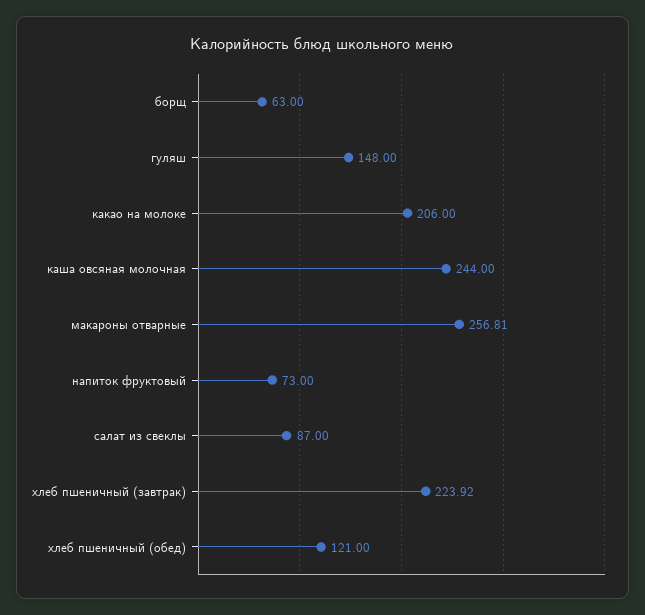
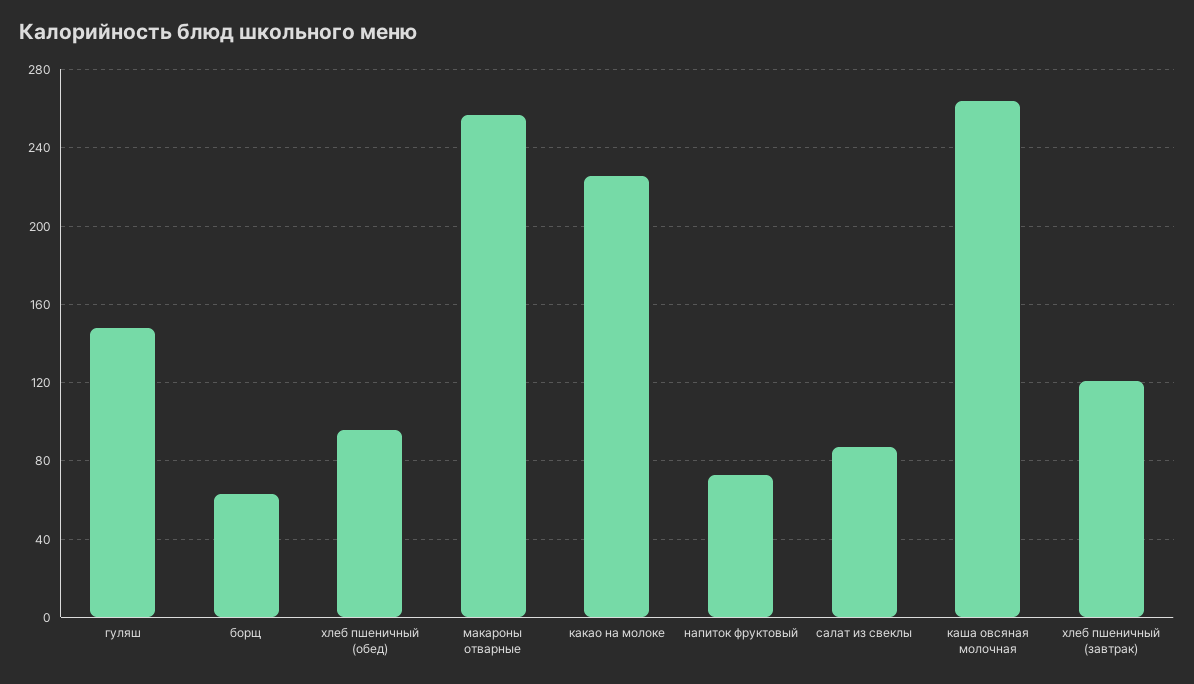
какао на молоке: 206 -> 225
каша овсяная молочная: 244 -> 265
хлеб пшеничный (завтрак): 223.92 -> 120
хлеб пшеничный (обед): 121 -> 95

